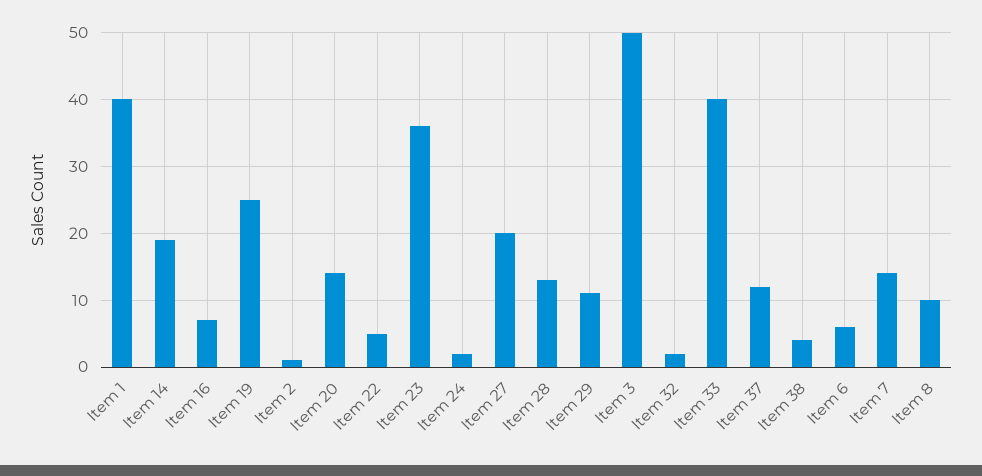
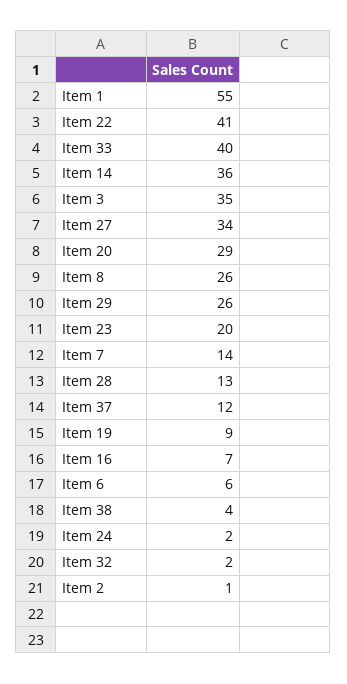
Item 1: 40 -> 55
Item 14: 19 -> 36
Item 19: 25 -> 9
Item 20: 14 -> 29
Item 22: 5 -> 41
Item 23: 36 -> 20
Item 27: 20 -> 34
Item 29: 11 -> 26
Item 3: 50 -> 35
Item 8: 10 -> 26

